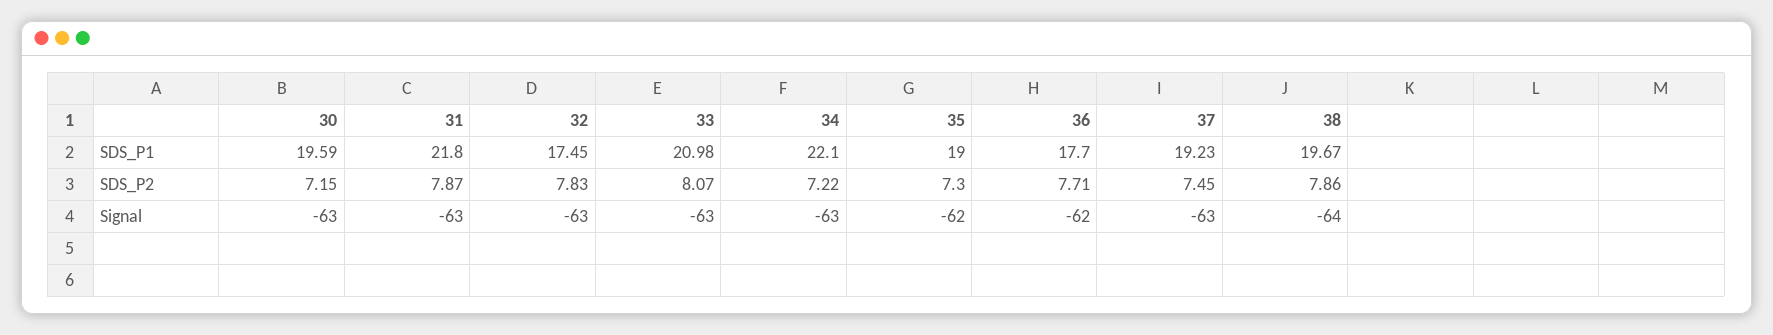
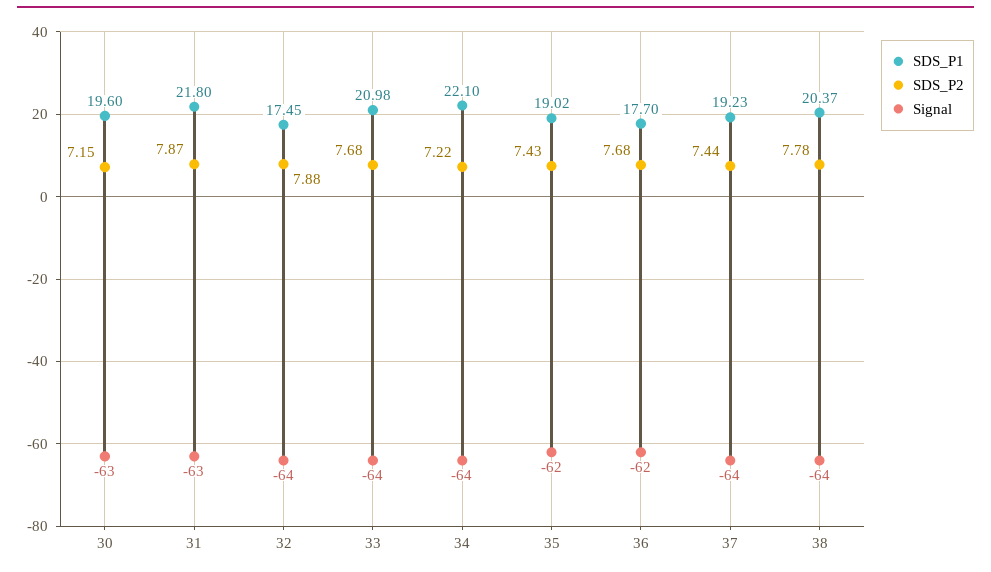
SDS_P1, 30: 19.59 -> 19.6
SDS_P1, 35: 19 -> 19.02
SDS_P1, 38: 19.67 -> 20.37
SDS_P2, 32: 7.83 -> 7.88
SDS_P2, 33: 8.07 -> 7.68
SDS_P2, 35: 7.3 -> 7.43
SDS_P2, 36: 7.71 -> 7.68
SDS_P2, 37: 7.45 -> 7.44
SDS_P2, 38: 7.86 -> 7.78
Signal, 32: -63 -> -64
Signal, 33: -63 -> -64
Signal, 34: -63 -> -64
Signal, 37: -63 -> -64

